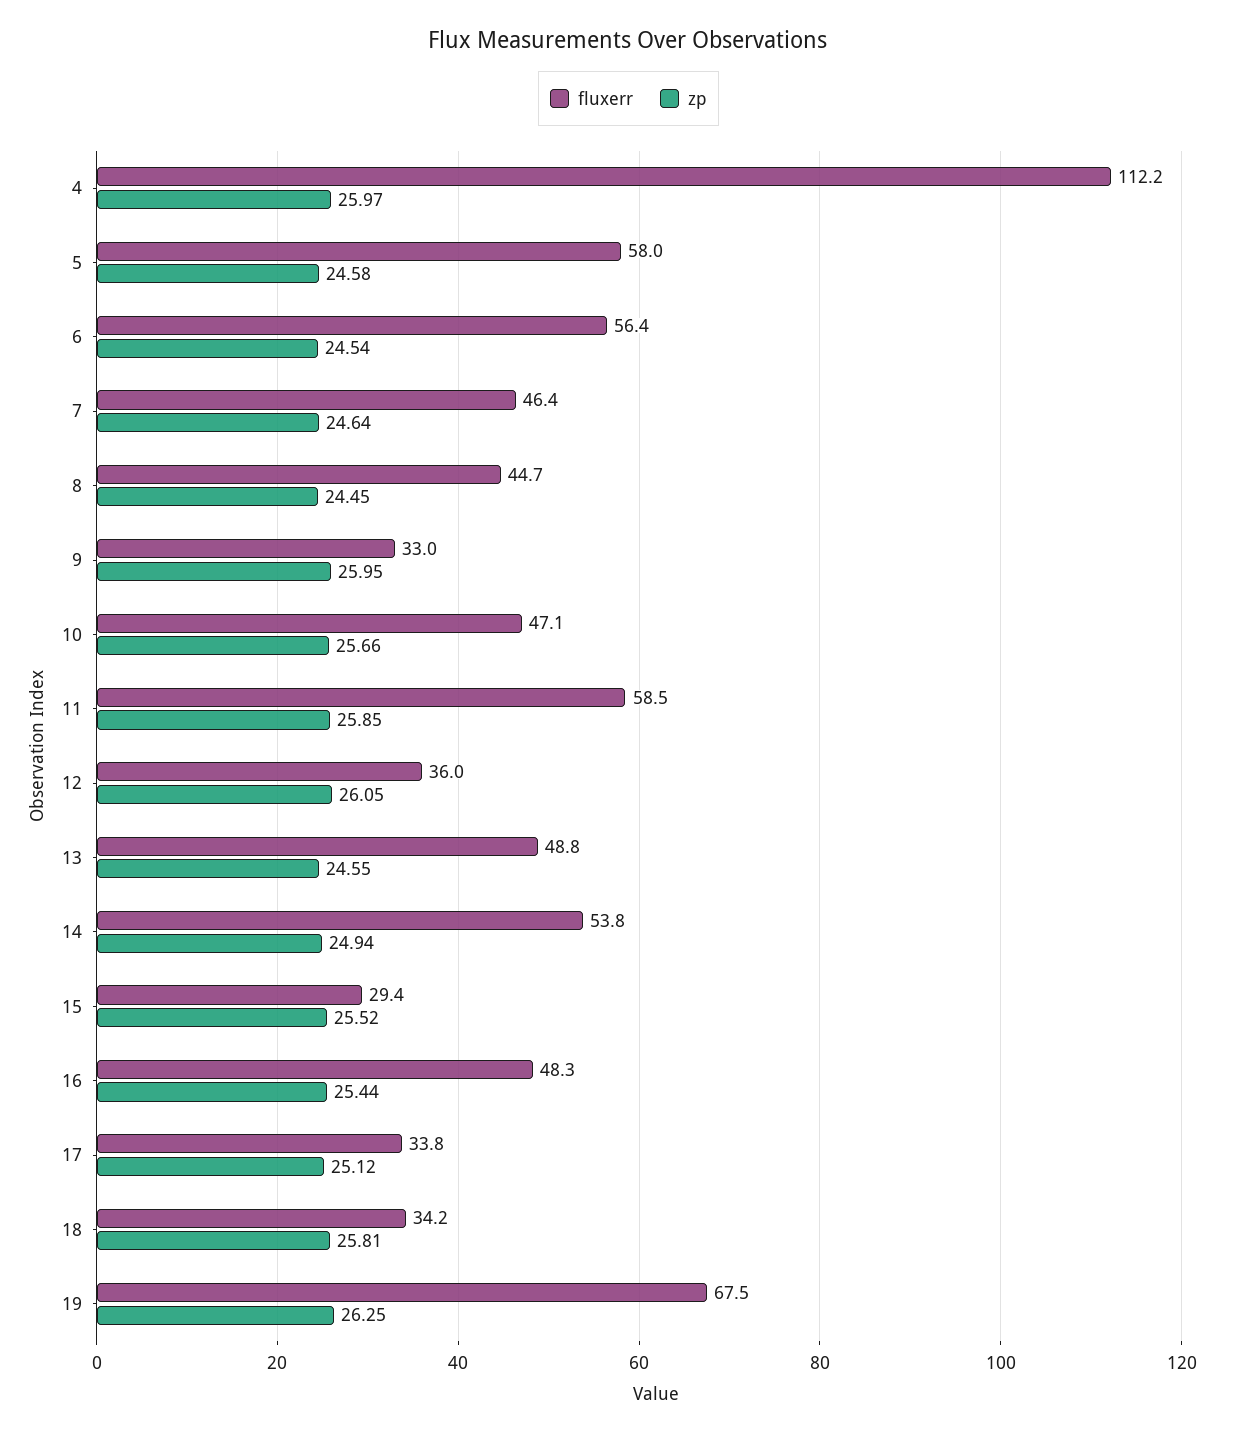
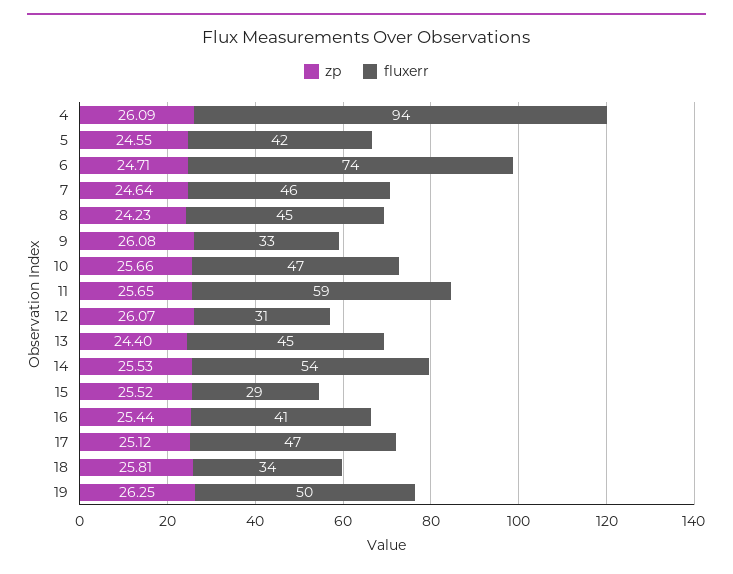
fluxerr, 4: 112.2 -> 94
zp, 4: 25.97 -> 26.09
fluxerr, 5: 58 -> 42
zp, 5: 24.58 -> 24.55
fluxerr, 6: 56.4 -> 74
zp, 6: 24.54 -> 24.71
zp, 8: 24.45 -> 24.23
zp, 9: 25.95 -> 26.08
zp, 11: 25.85 -> 25.65
fluxerr, 12: 36 -> 31
zp, 12: 26.05 -> 26.07
fluxerr, 13: 48.8 -> 45
zp, 13: 24.55 -> 24.4
zp, 14: 24.94 -> 25.53
fluxerr, 16: 48.3 -> 41
fluxerr, 17: 33.8 -> 47
fluxerr, 19: 67.5 -> 50

